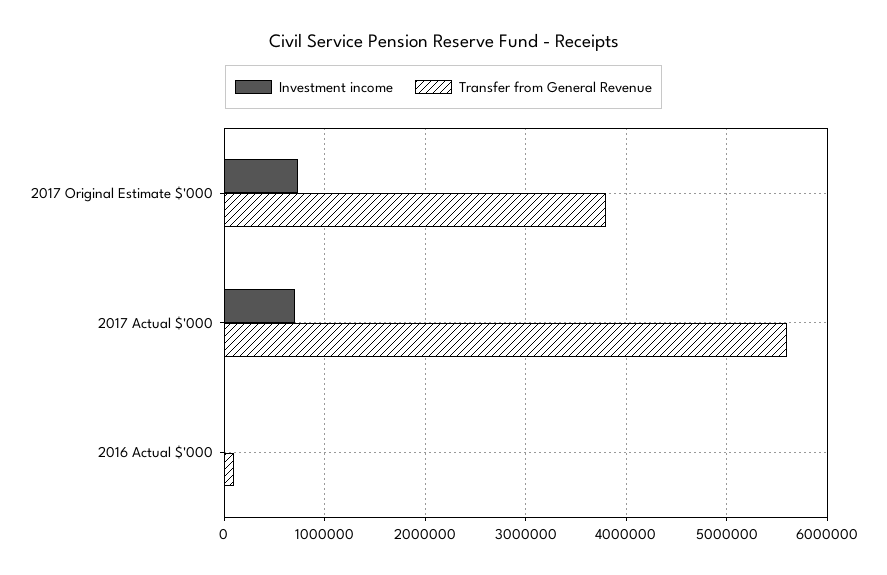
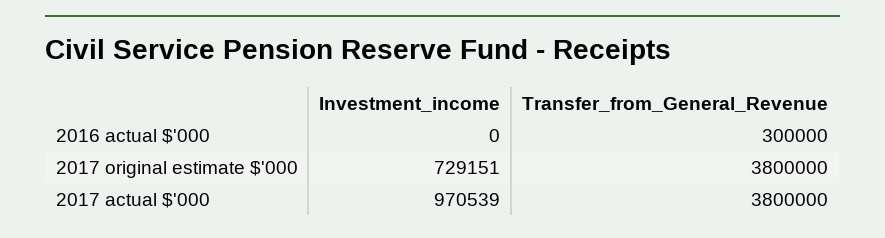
Investment income, 2017 Actual $'000: 700000 -> 970539
Transfer from General Revenue, 2017 Actual $'000: 5600000 -> 3800000
Transfer from General Revenue, 2016 Actual $'000: 100000 -> 300000

